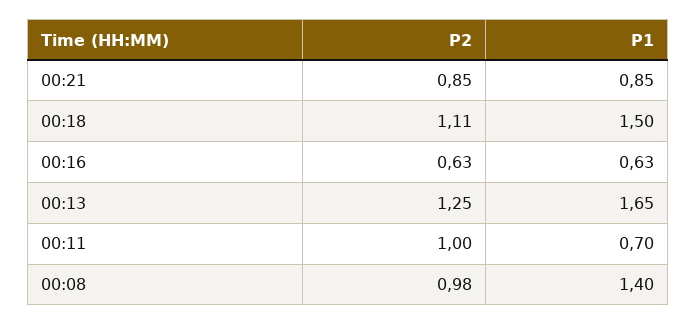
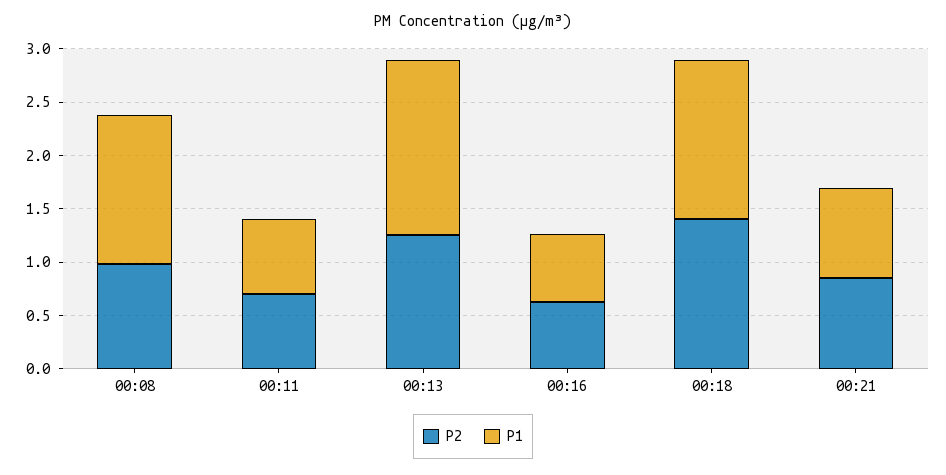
P2, 00:18: 1.11 -> 1.4
P2, 00:11: 1 -> 0.7

